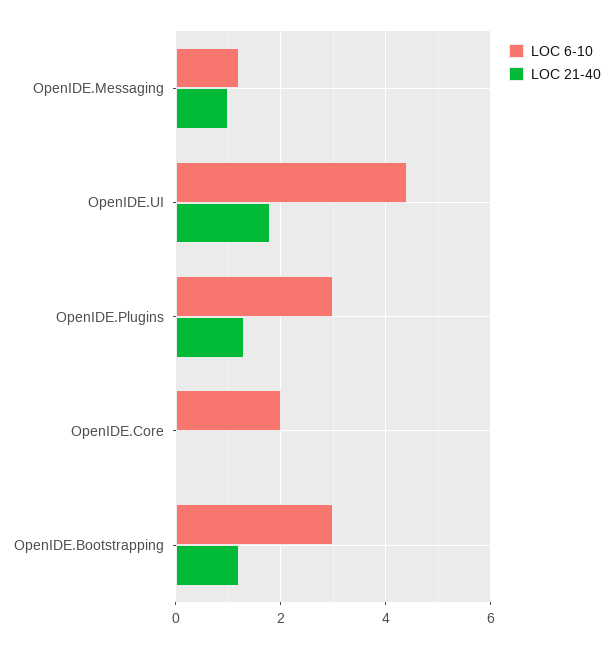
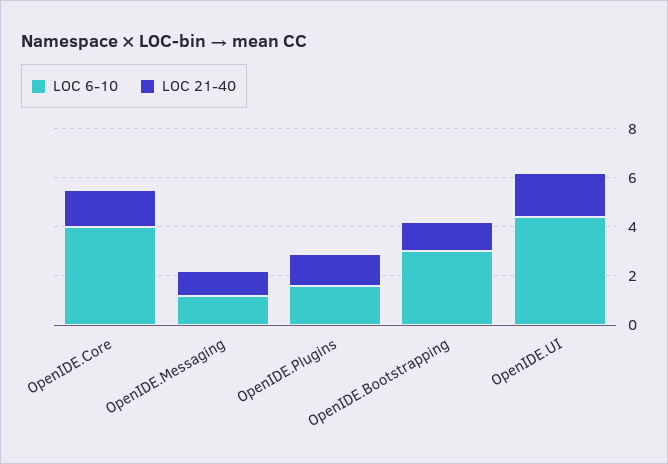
LOC 6-10, OpenIDE.Plugins: 3 -> 1.5
LOC 6-10, OpenIDE.Core: 2 -> 4
LOC 21-40, OpenIDE.Core: 0 -> 1.5

